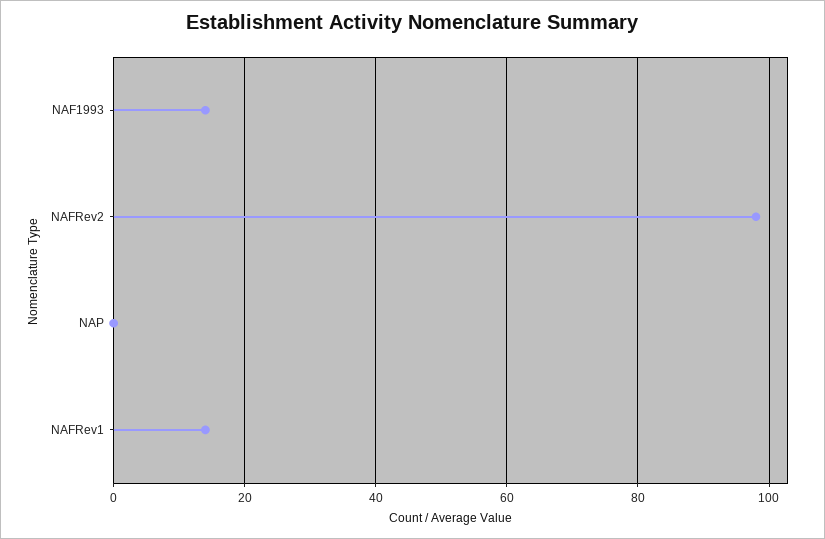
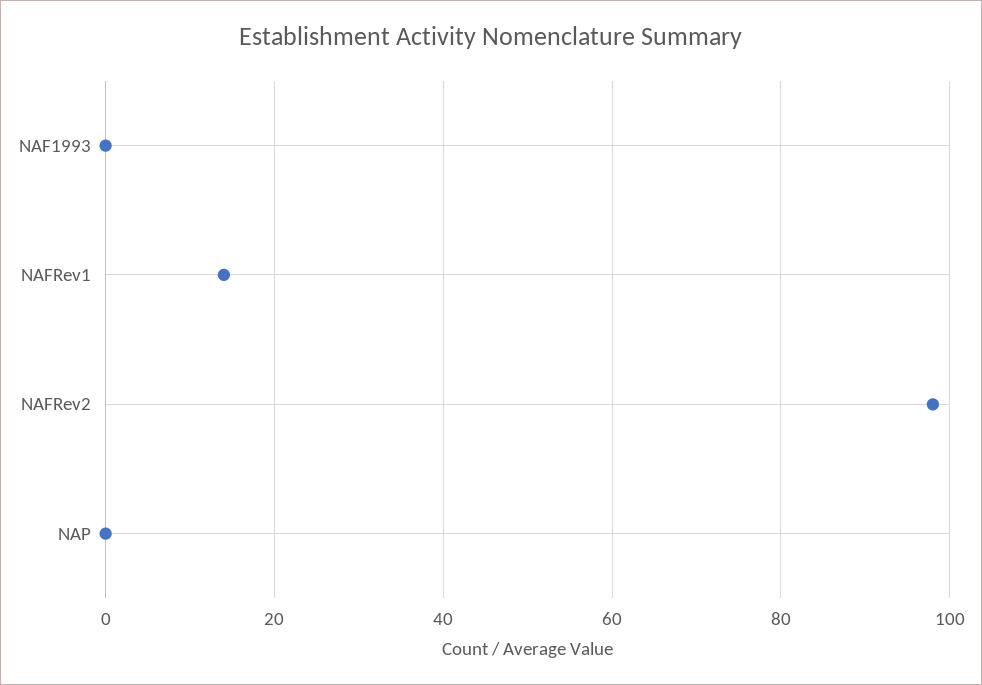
NAF1993: 15 -> 0

